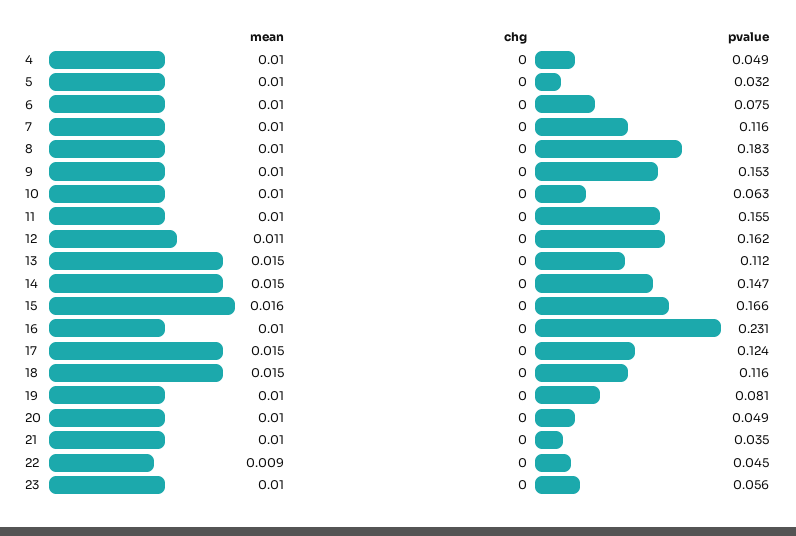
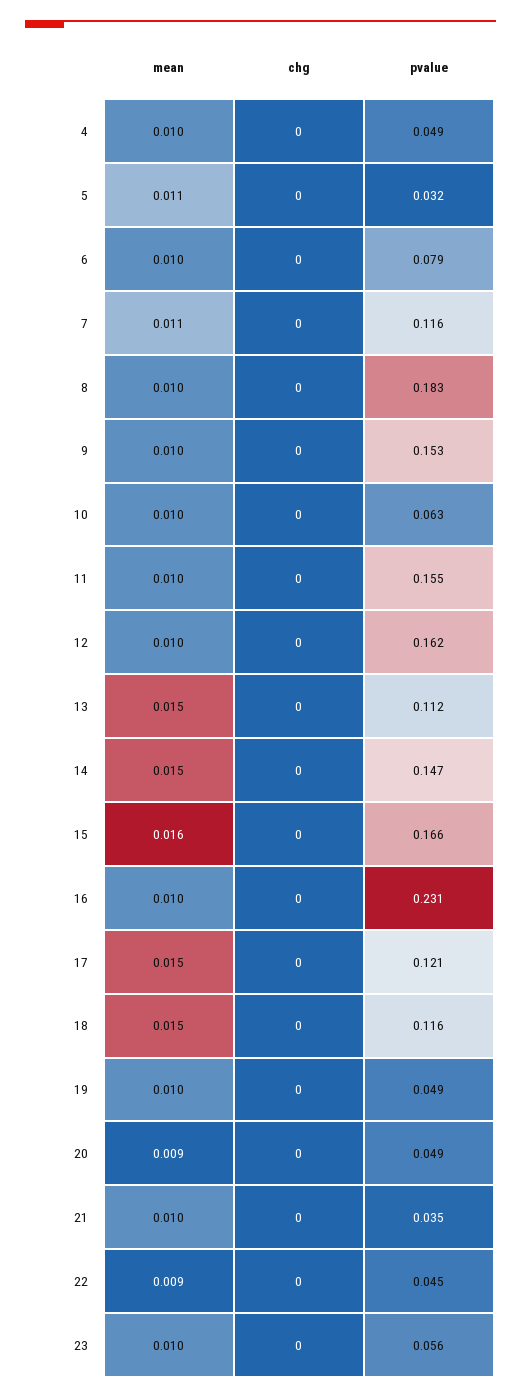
mean, 5: 0.01 -> 0.011
pvalue, 6: 0.075 -> 0.079
mean, 7: 0.01 -> 0.011
mean, 12: 0.011 -> 0.01
pvalue, 17: 0.124 -> 0.121
pvalue, 19: 0.081 -> 0.049
mean, 20: 0.01 -> 0.009

